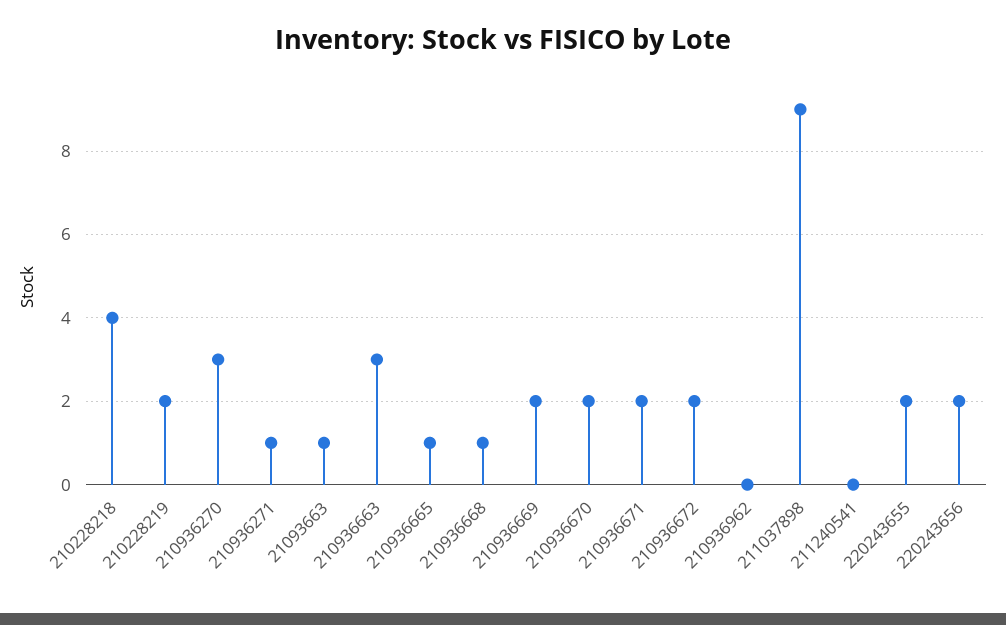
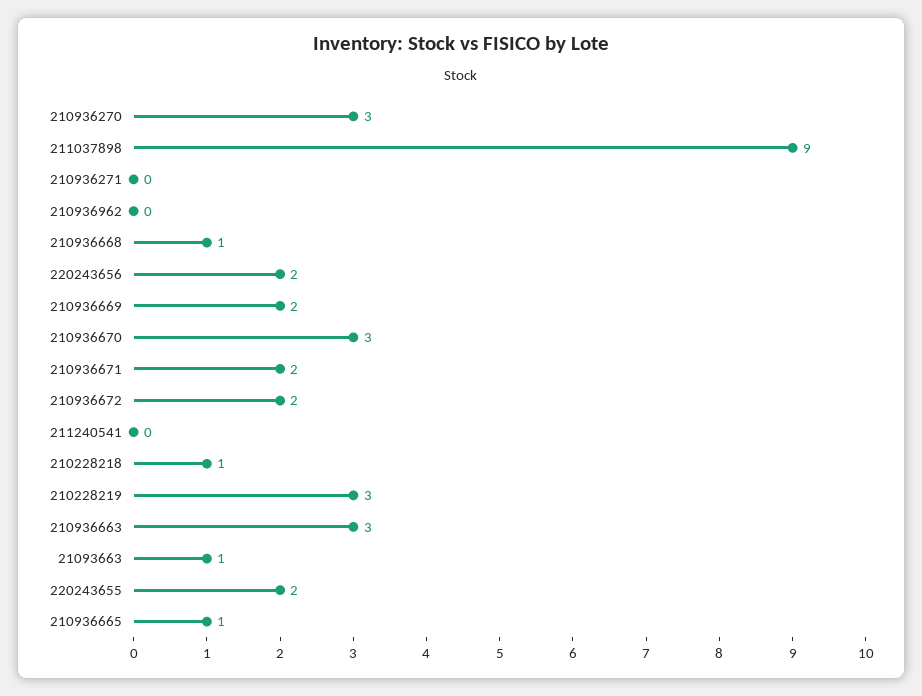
210228218: 4 -> 1
210228219: 2 -> 3
210936271: 1 -> 0
210936670: 2 -> 3

